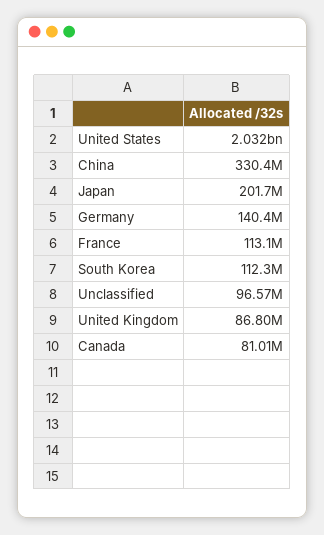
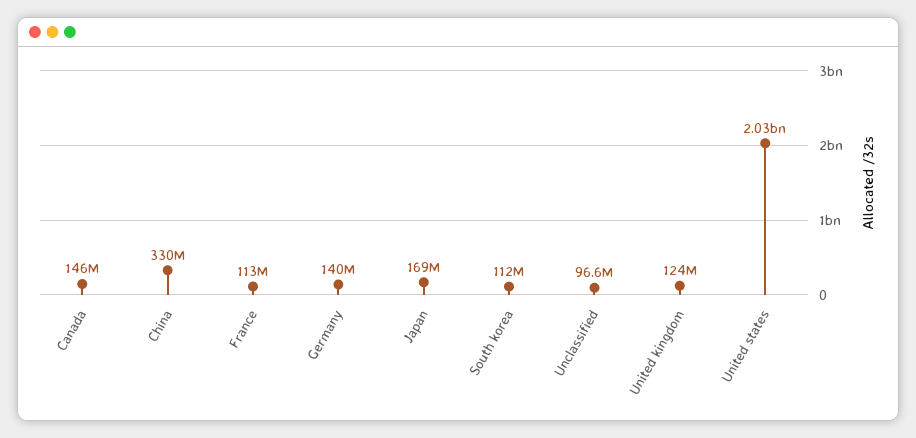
Japan: 201700000 -> 169000000
United Kingdom: 86800000 -> 124000000
Canada: 81010000 -> 146000000

